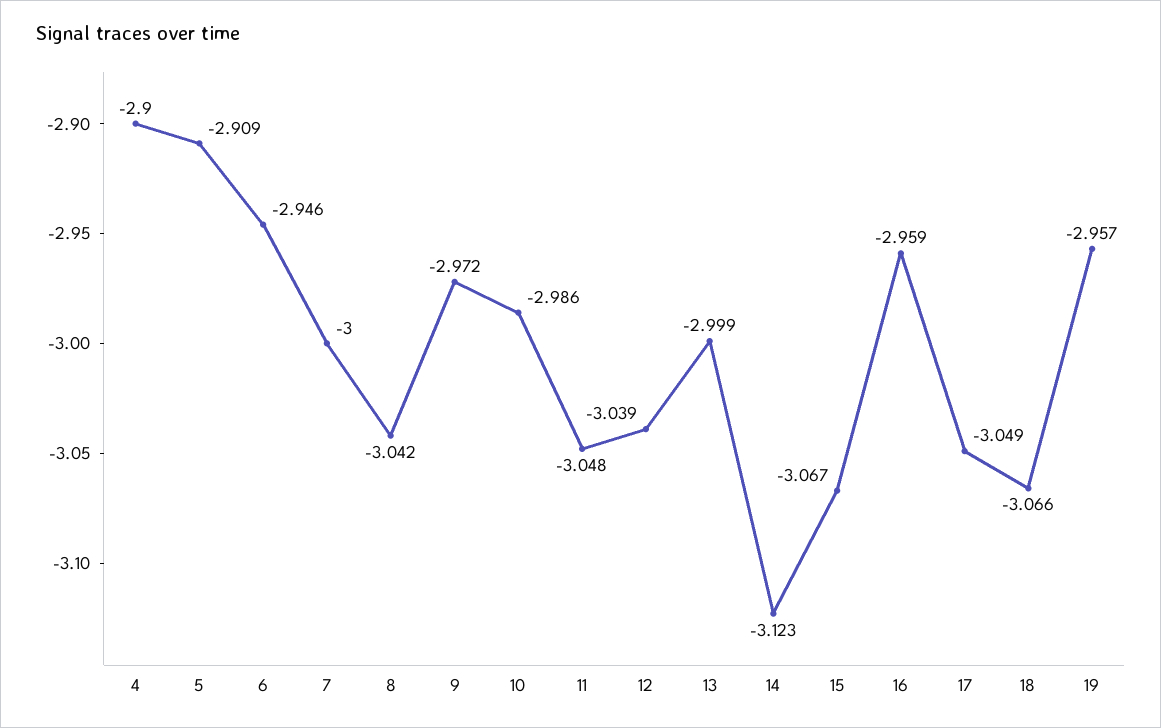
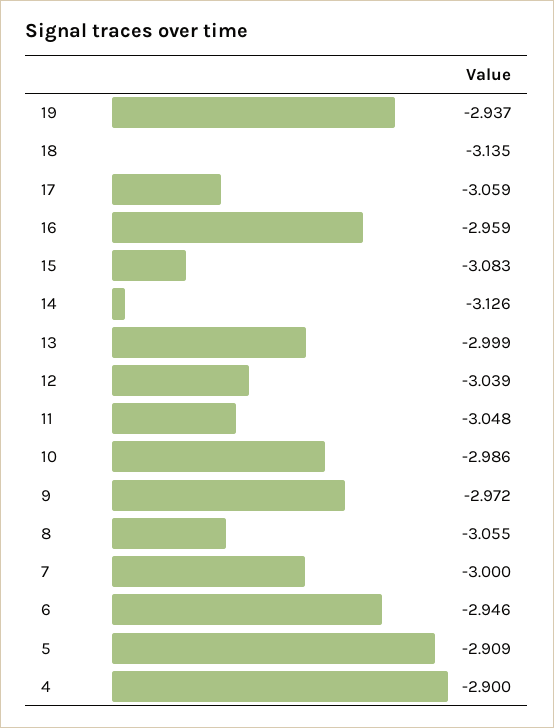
8: -3.042 -> -3.055
14: -3.123 -> -3.126
15: -3.067 -> -3.083
17: -3.049 -> -3.059
18: -3.066 -> -3.135
19: -2.957 -> -2.937

